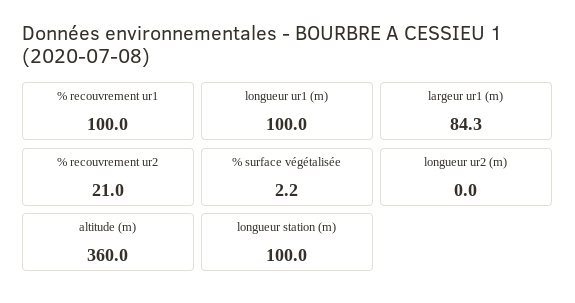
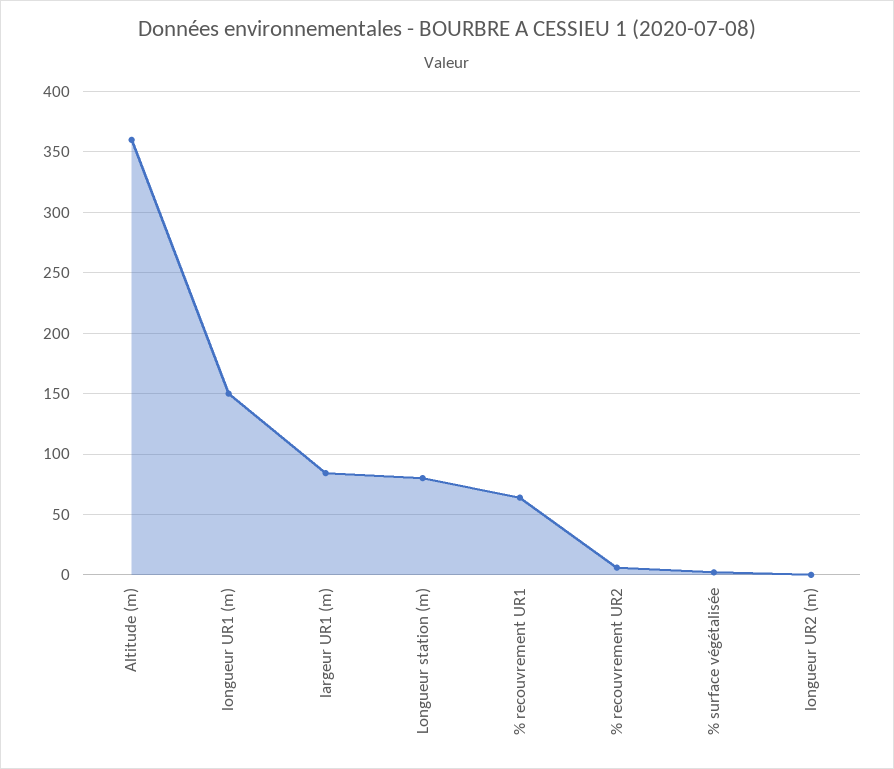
% recouvrement ur1: 100 -> 65
longueur ur1 (m): 100 -> 150
% recouvrement ur2: 21 -> 5
longueur station (m): 100 -> 80

